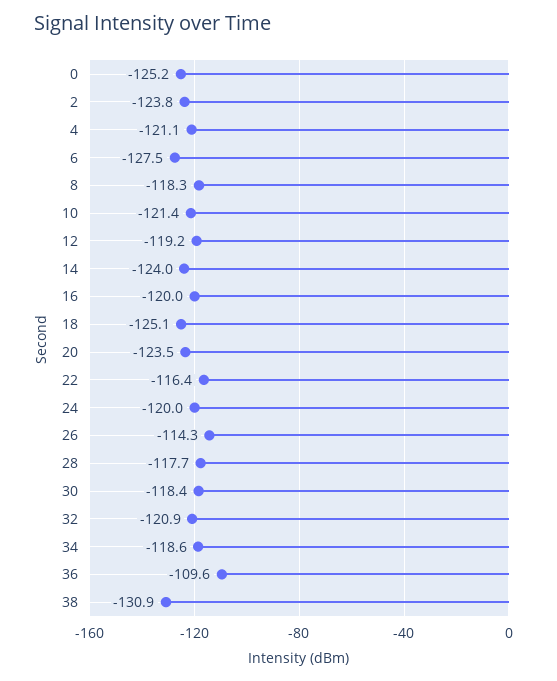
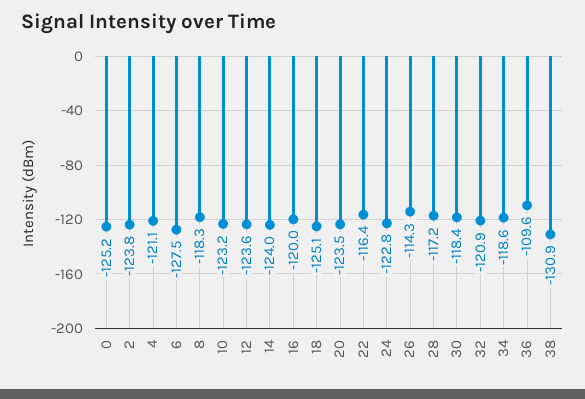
10: -121.4 -> -123.2
12: -119.2 -> -123.6
24: -120 -> -122.8
28: -117.7 -> -117.2

